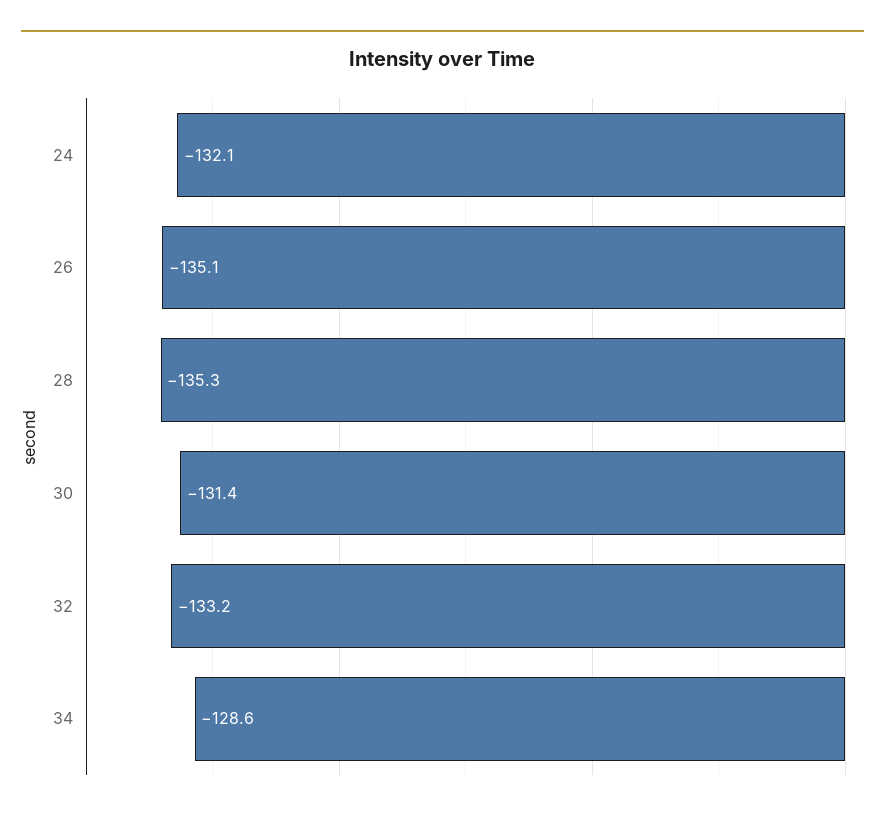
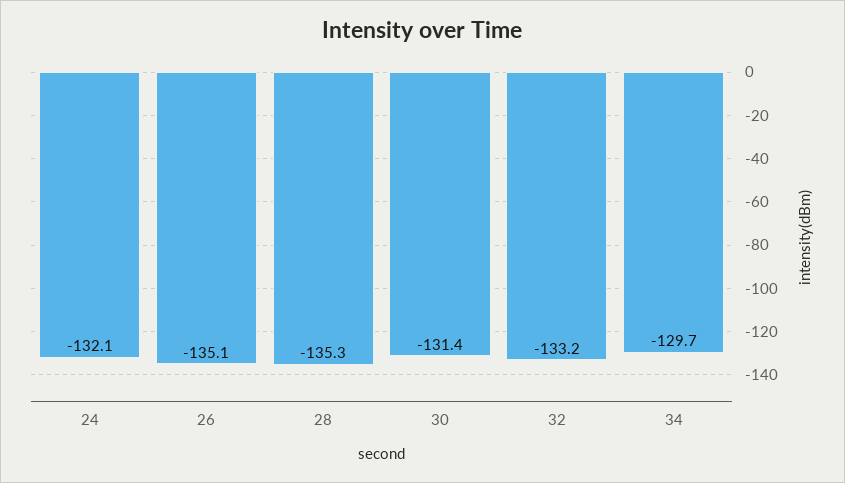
34: -128.6 -> -129.7

